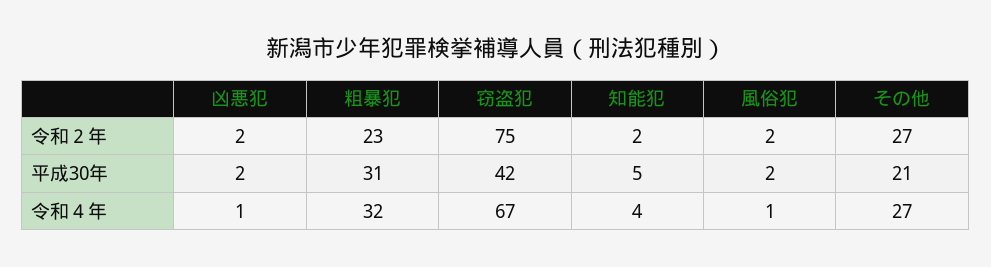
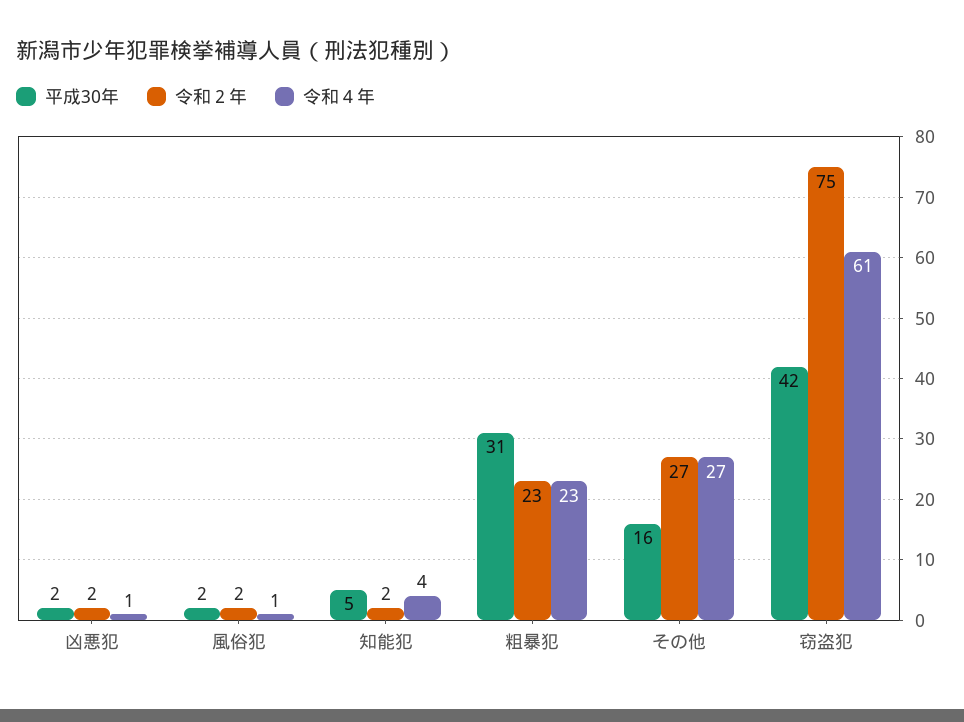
平成30年, その他: 21 -> 16
令和４年, 粗暴犯: 32 -> 23
令和４年, 窃盗犯: 67 -> 61

